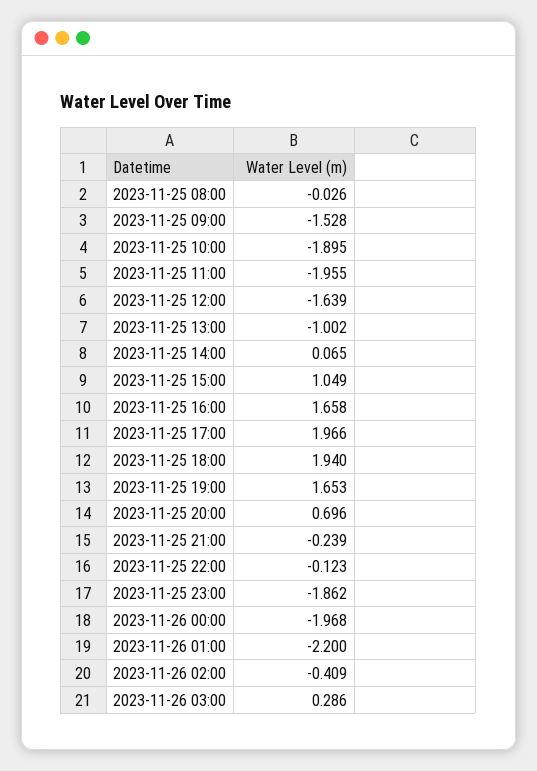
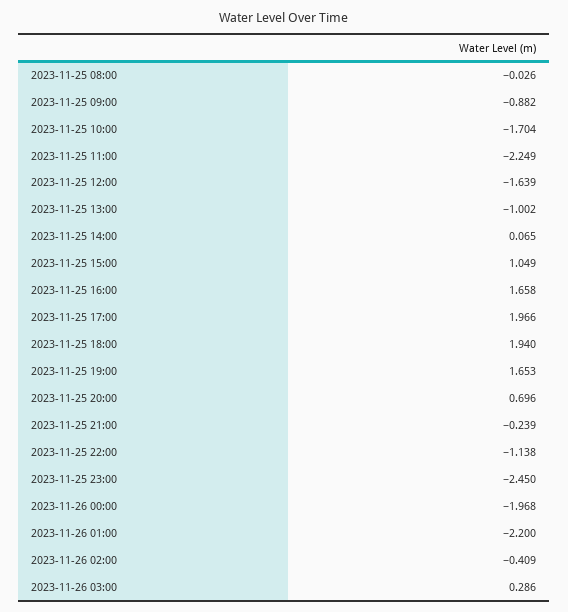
2023-11-25 09:00: -1.528 -> -0.882
2023-11-25 10:00: -1.895 -> -1.704
2023-11-25 11:00: -1.955 -> -2.249
2023-11-25 22:00: -0.123 -> -1.138
2023-11-25 23:00: -1.862 -> -2.45

